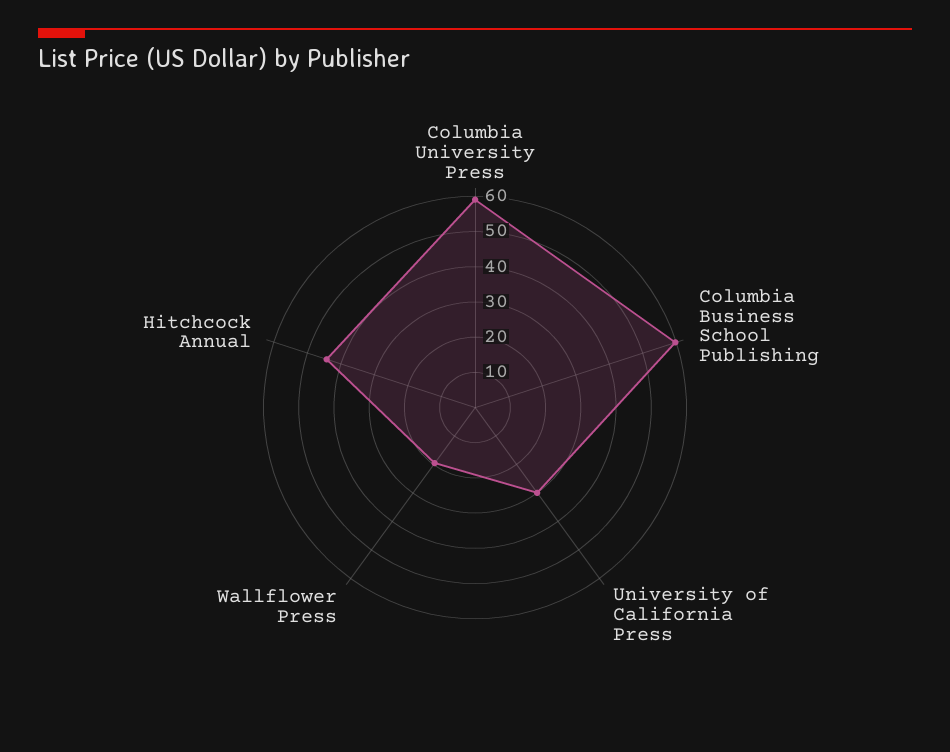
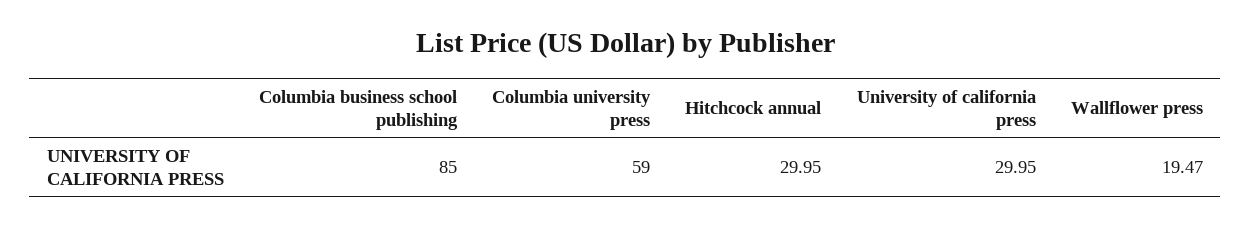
Columbia Business School Publishing: 60 -> 85
Hitchcock Annual: 45 -> 29.95

